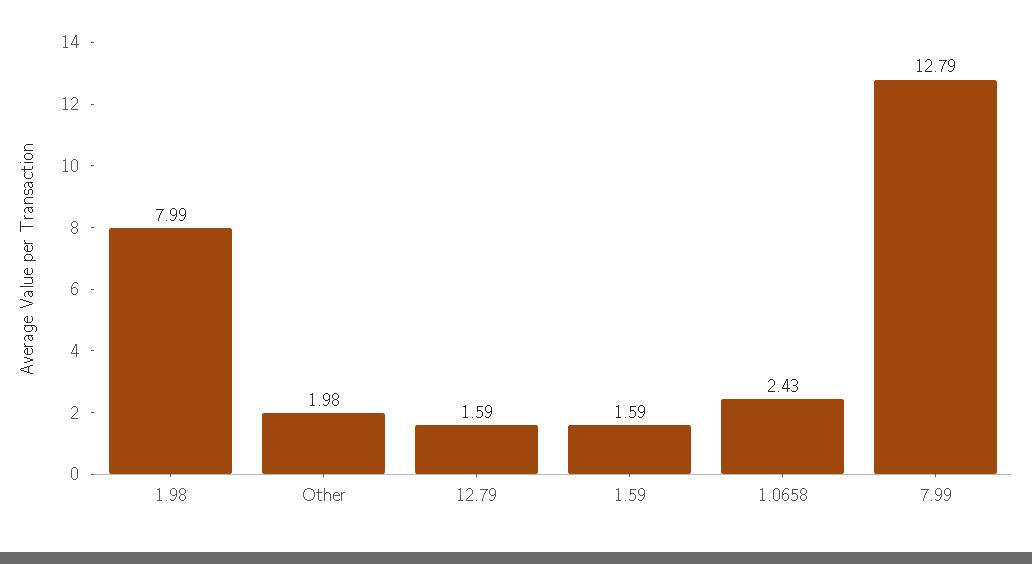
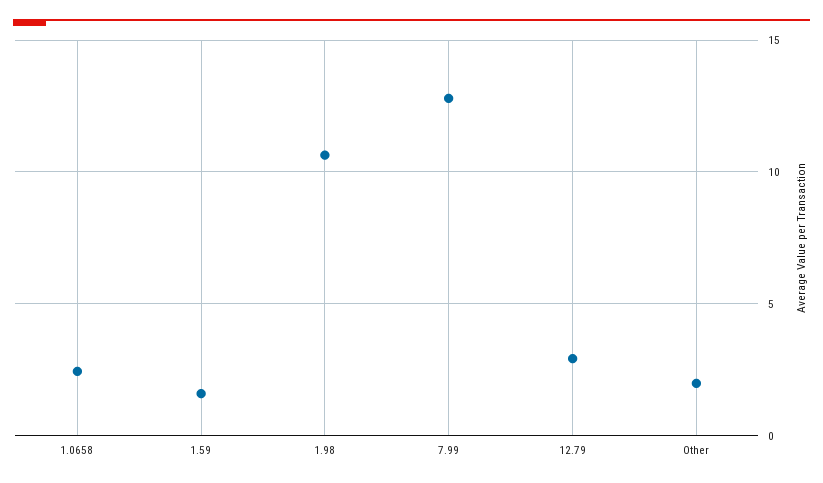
1.98: 7.99 -> 10.5
12.79: 1.59 -> 3

